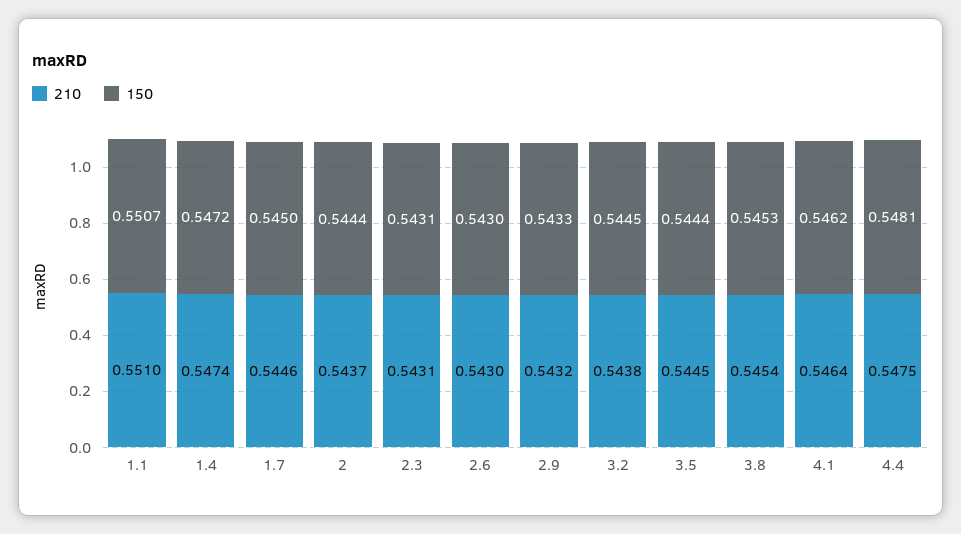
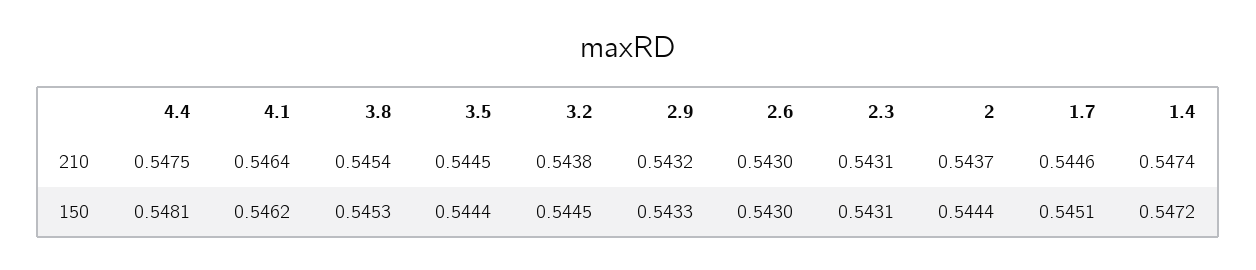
210, 1.1: 0.551 -> none
150, 1.1: 0.5507 -> none
150, 1.7: 0.545 -> 0.5451

